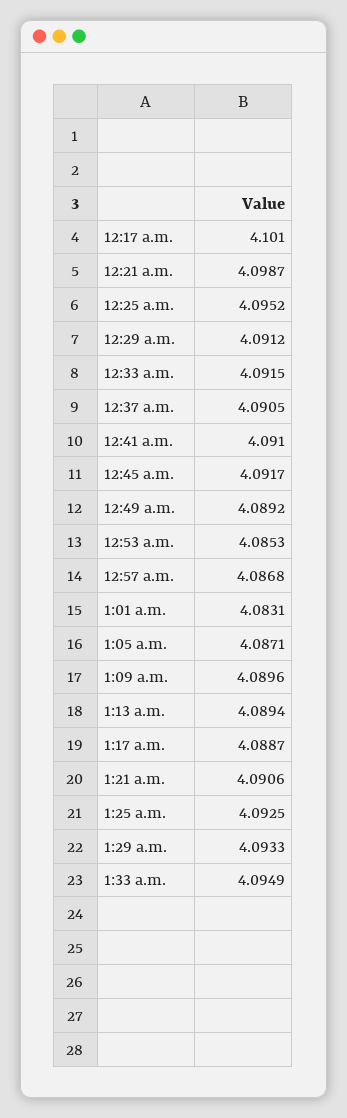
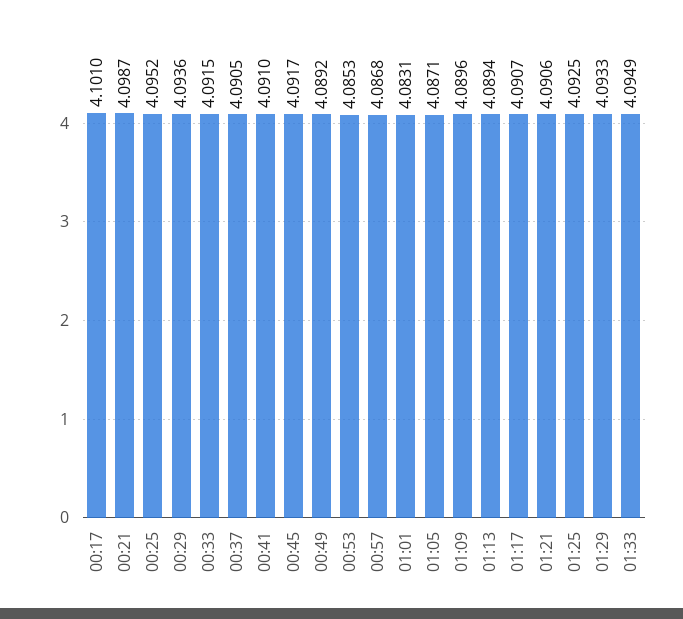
12:29 a.m.: 4.0912 -> 4.0936
1:17 a.m.: 4.0887 -> 4.0907

